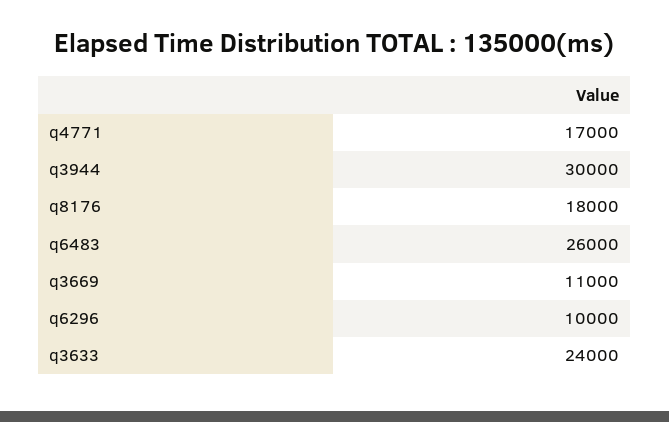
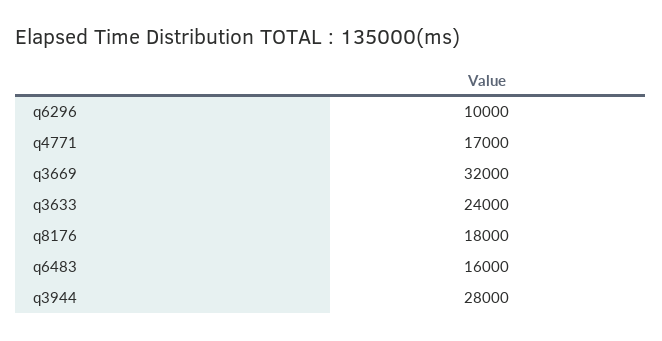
q3944: 30000 -> 28000
q6483: 26000 -> 16000
q3669: 11000 -> 32000

